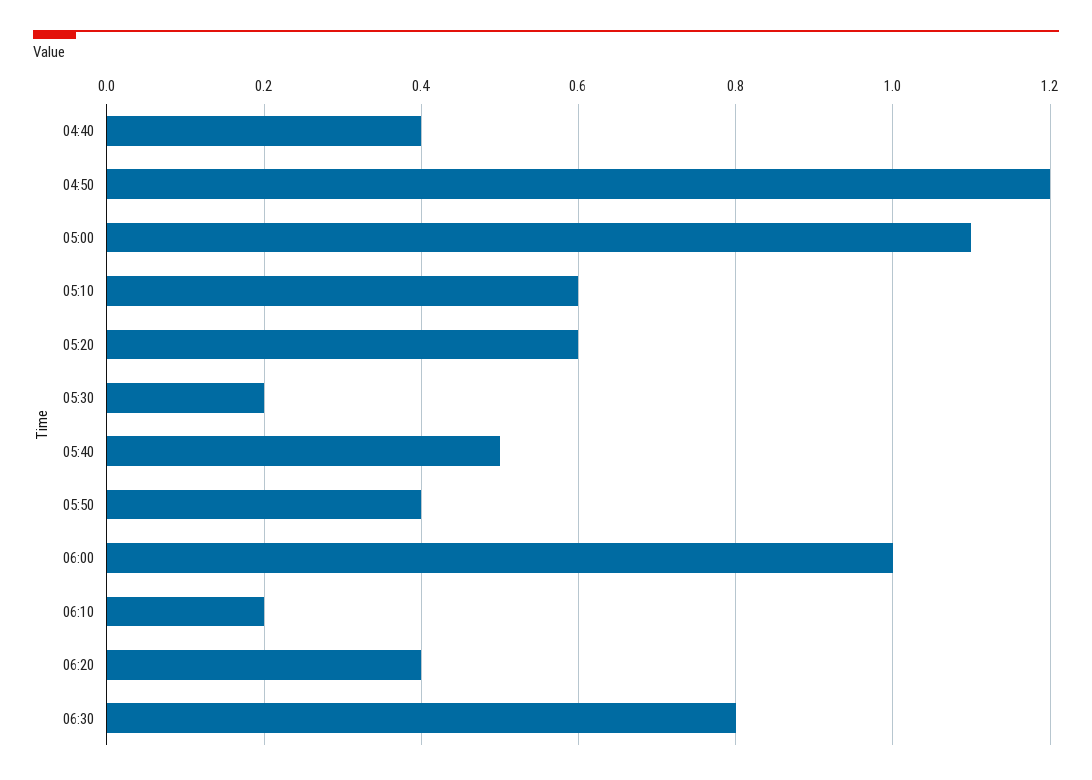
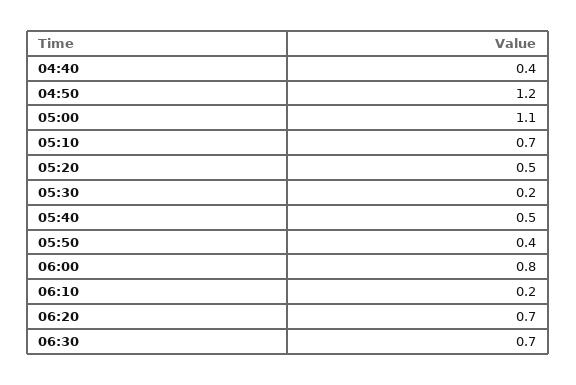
05:10: 0.6 -> 0.7
05:20: 0.6 -> 0.5
06:00: 1 -> 0.8
06:20: 0.4 -> 0.7
06:30: 0.8 -> 0.7

